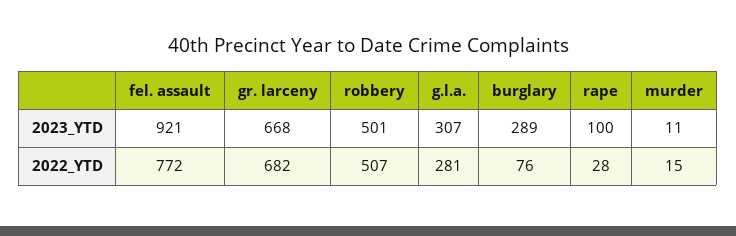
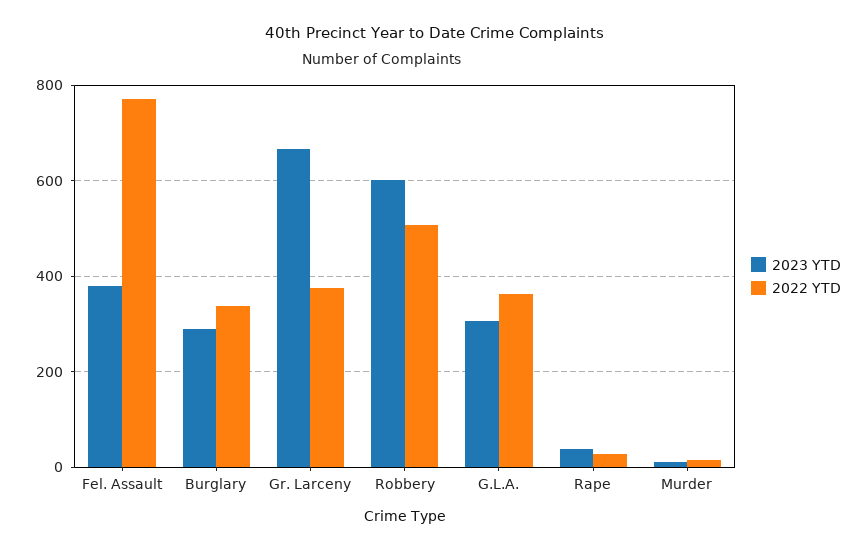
2023_YTD, fel. assault: 921 -> 380
2023_YTD, robbery: 501 -> 600
2023_YTD, rape: 100 -> 40
2022_YTD, gr. larceny: 682 -> 380
2022_YTD, g.l.a.: 281 -> 360
2022_YTD, burglary: 76 -> 340

